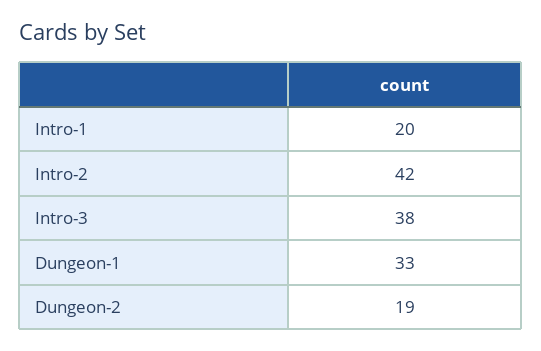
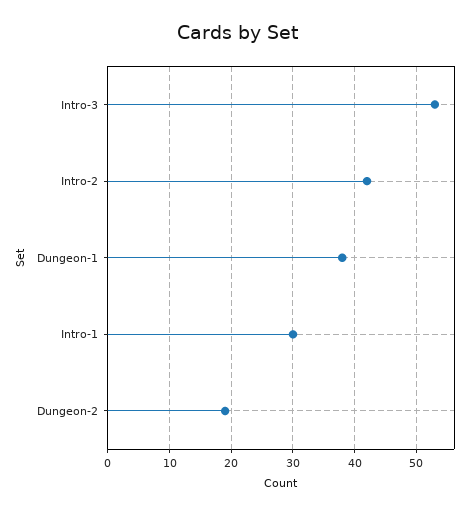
Intro-1: 20 -> 30
Intro-3: 38 -> 53
Dungeon-1: 33 -> 38

